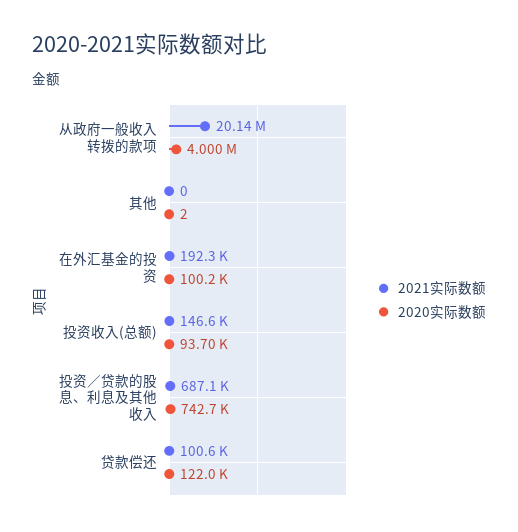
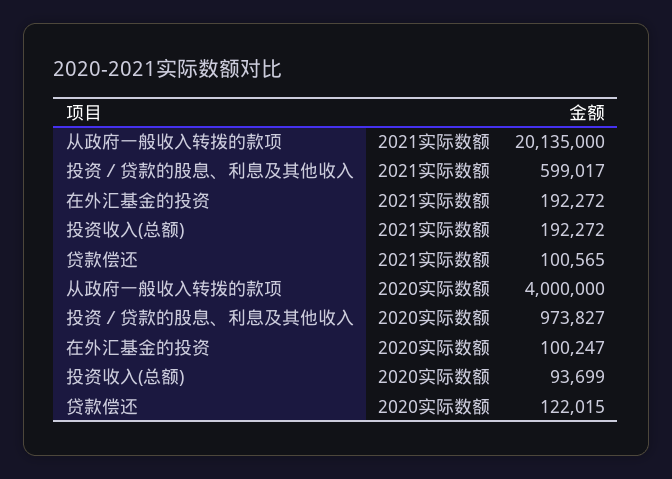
2021实际数额, 其他: 0 -> none
2020实际数额, 其他: 2 -> none
2021实际数额, 投资收入(总额): 146600 -> 192272
2021实际数额, 投资／贷款的股息、利息及其他收入: 687100 -> 599017
2020实际数额, 投资／贷款的股息、利息及其他收入: 742700 -> 973827

